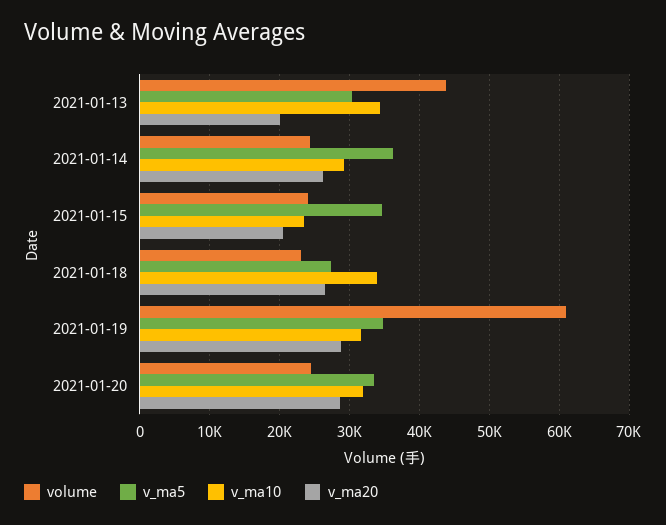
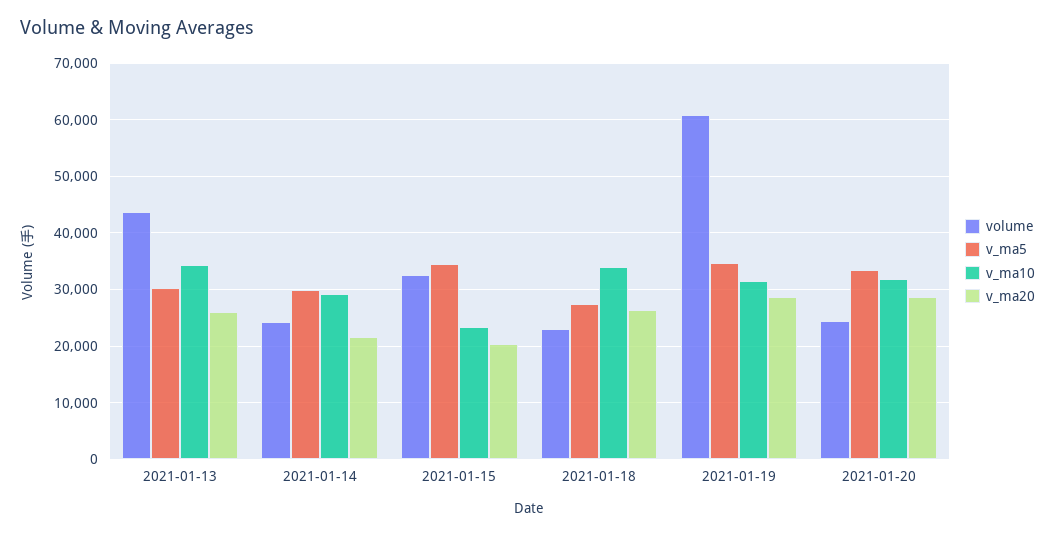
v_ma20, 2021-01-13: 20000 -> 26000
v_ma5, 2021-01-14: 36000 -> 30000
v_ma20, 2021-01-14: 26000 -> 22000
volume, 2021-01-15: 24000 -> 32000

